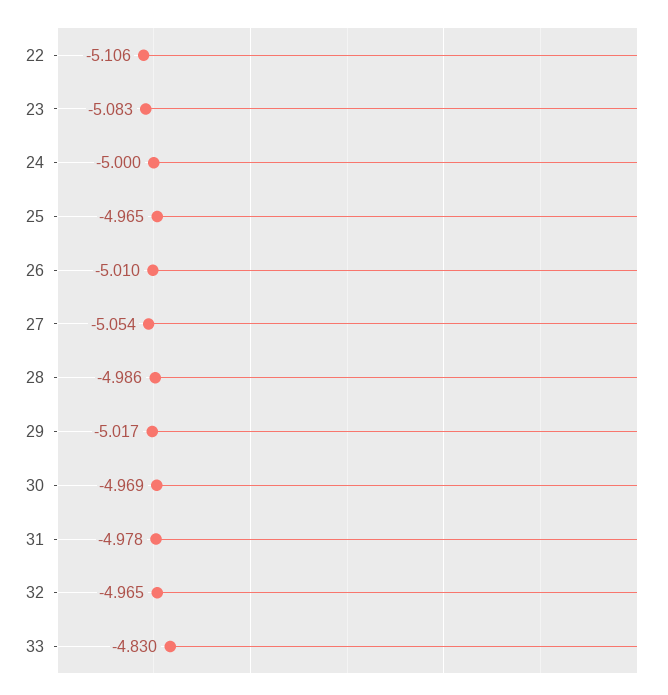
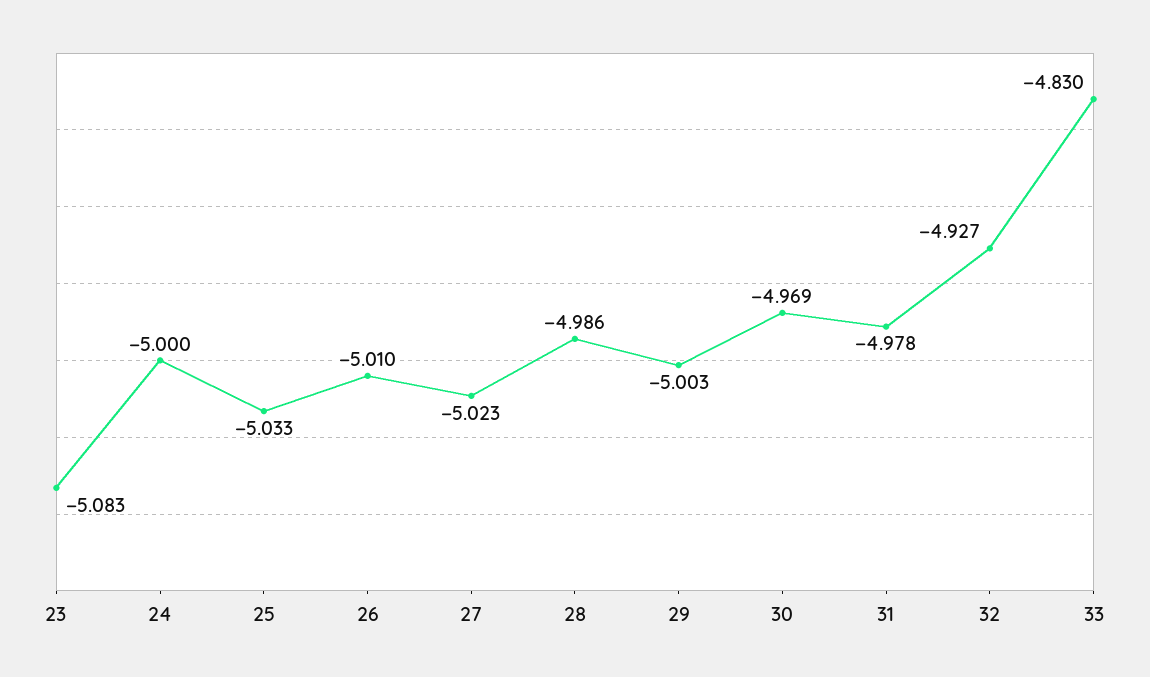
22: -5.106 -> none
25: -4.965 -> -5.033
27: -5.054 -> -5.023
29: -5.017 -> -5.003
32: -4.965 -> -4.927

